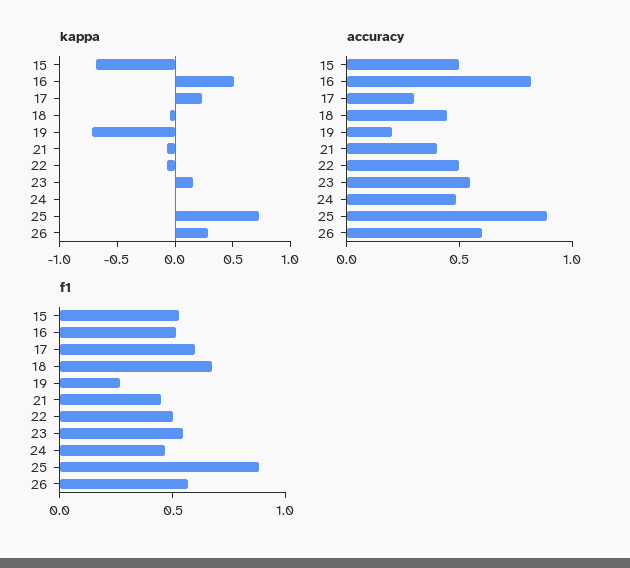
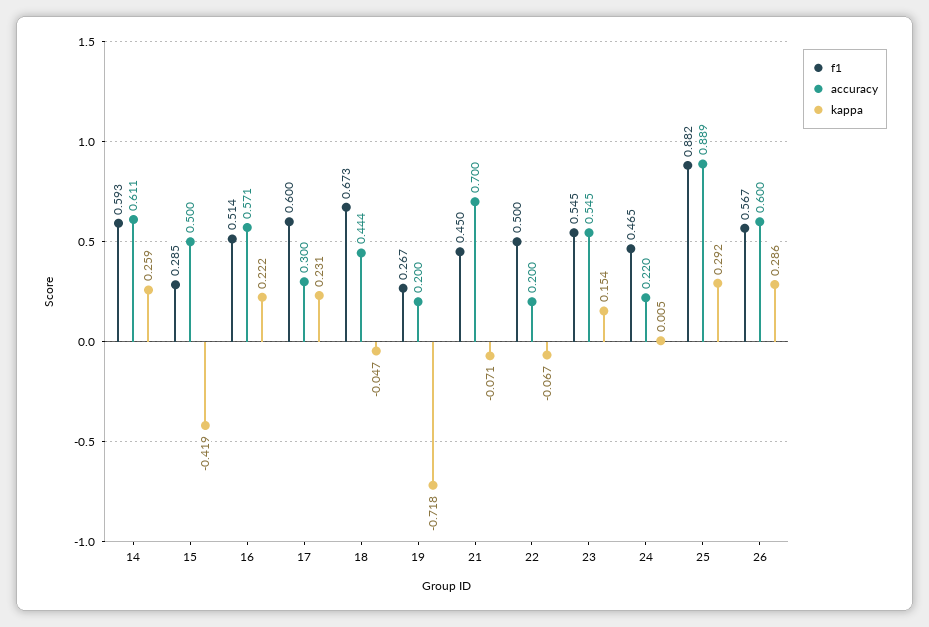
kappa, 15: -0.7 -> -0.419
kappa, 16: 0.5 -> 0.222
kappa, 25: 0.7 -> 0.292
accuracy, 16: 0.8 -> 0.571
accuracy, 21: 0.4 -> 0.7
accuracy, 22: 0.5 -> 0.2
accuracy, 24: 0.5 -> 0.22
f1, 15: 0.5 -> 0.285
f1, 14: none -> 0.593
accuracy, 14: none -> 0.611
kappa, 14: none -> 0.259

